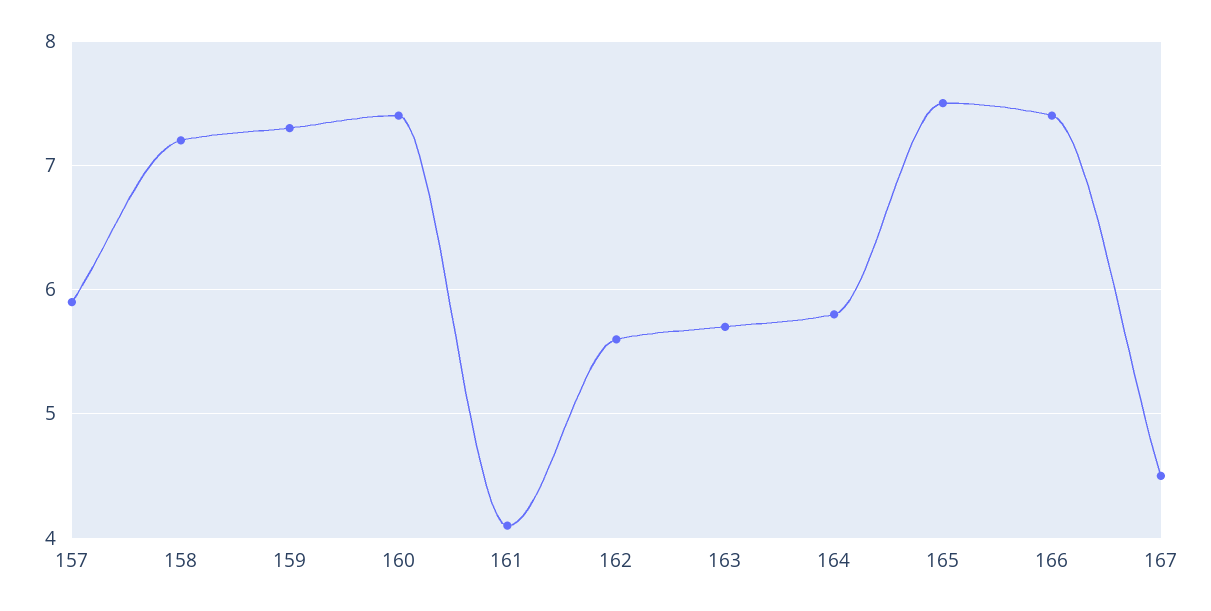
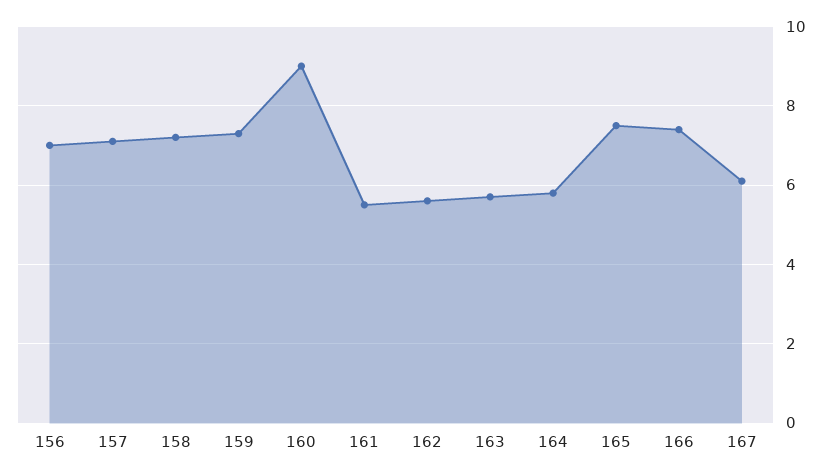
157: 5.9 -> 7
160: 7.4 -> 9
161: 4.1 -> 5.5
167: 4.5 -> 6
156: none -> 7

